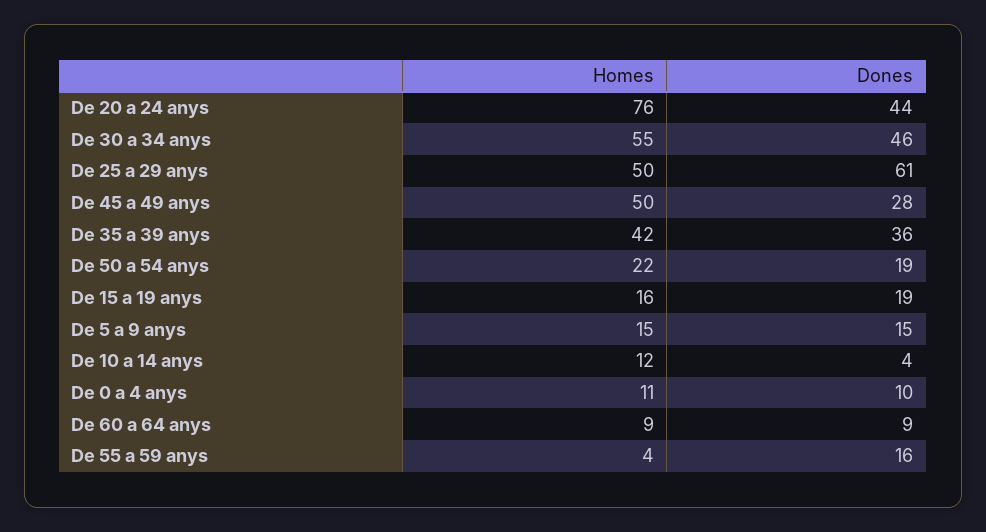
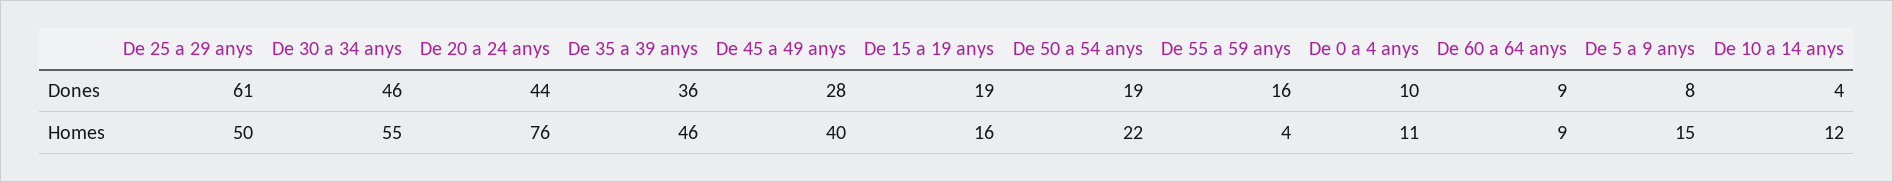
Homes, De 45 a 49 anys: 50 -> 40
Homes, De 35 a 39 anys: 42 -> 46
Dones, De 5 a 9 anys: 15 -> 8

